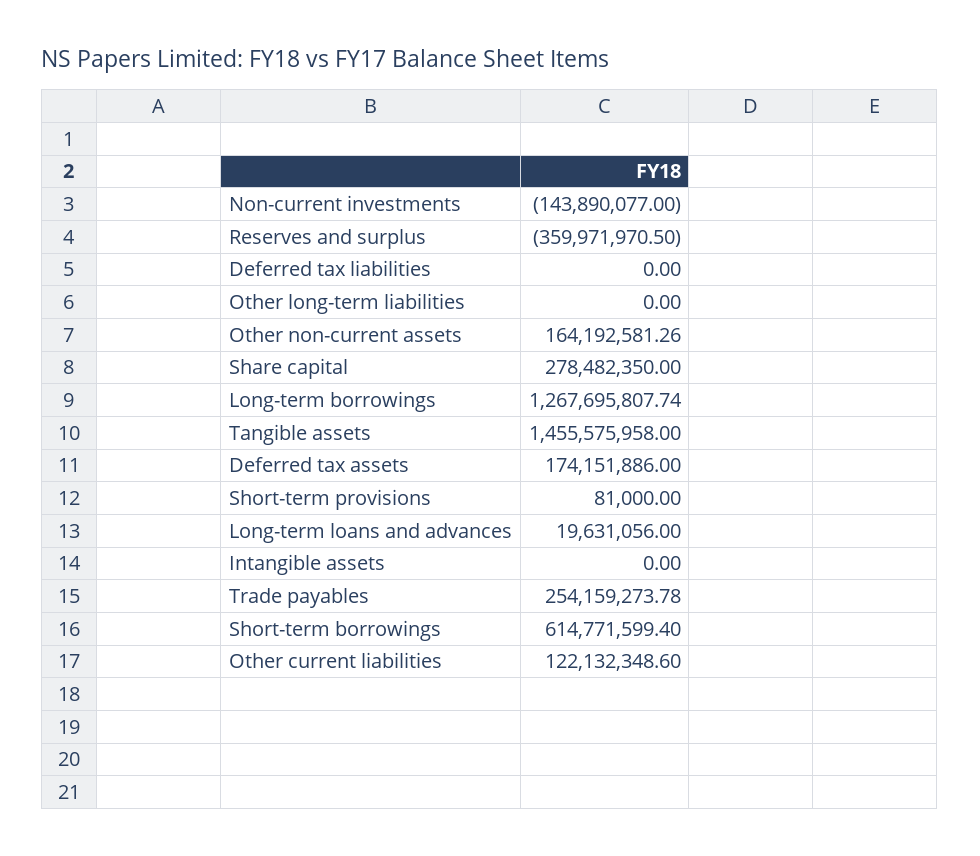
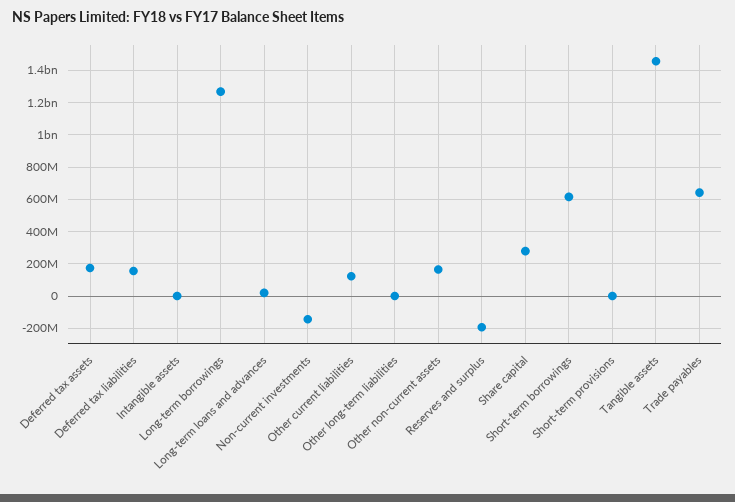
Reserves and surplus: -359971970.5 -> -200000000
Deferred tax liabilities: 0 -> 150000000
Trade payables: 254159273.78 -> 650000000

